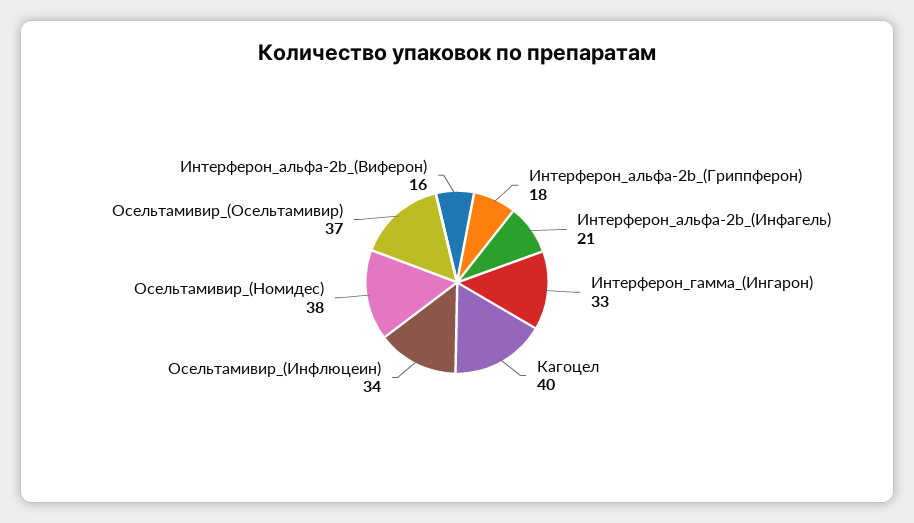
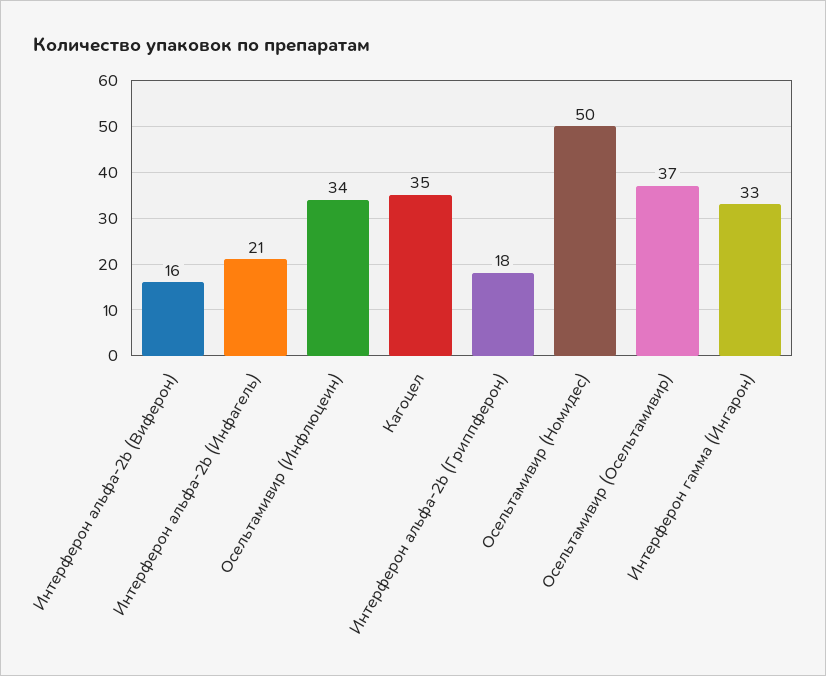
Кагоцел: 40 -> 35
Осельтамивир_(Номидес): 38 -> 50

